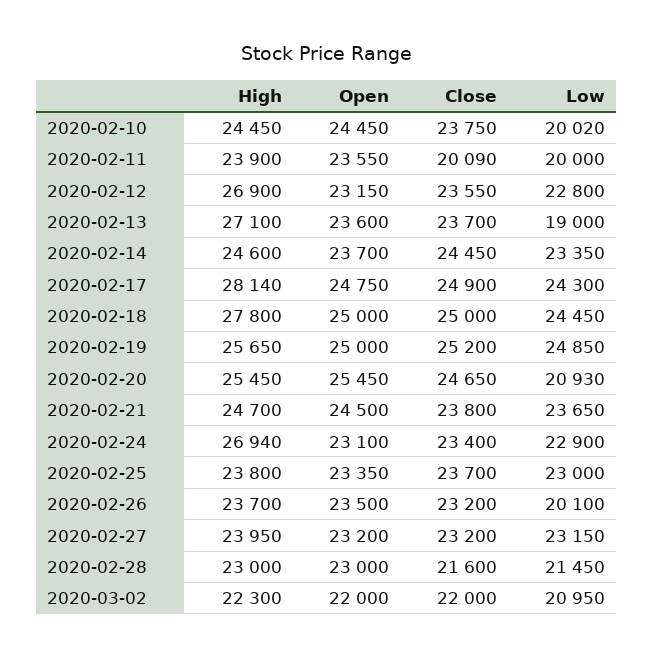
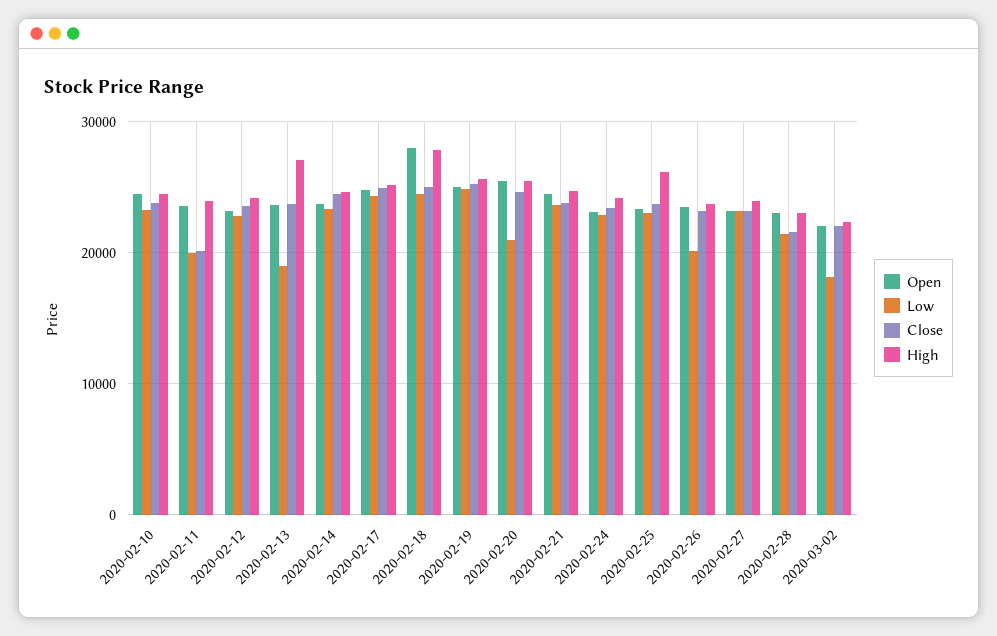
Low, 2020-02-10: 20020 -> 23000
High, 2020-02-12: 26900 -> 24000
High, 2020-02-17: 28140 -> 25000
Open, 2020-02-18: 25000 -> 28000
High, 2020-02-24: 26940 -> 24000
High, 2020-02-25: 23800 -> 26000
Low, 2020-03-02: 20950 -> 18000

